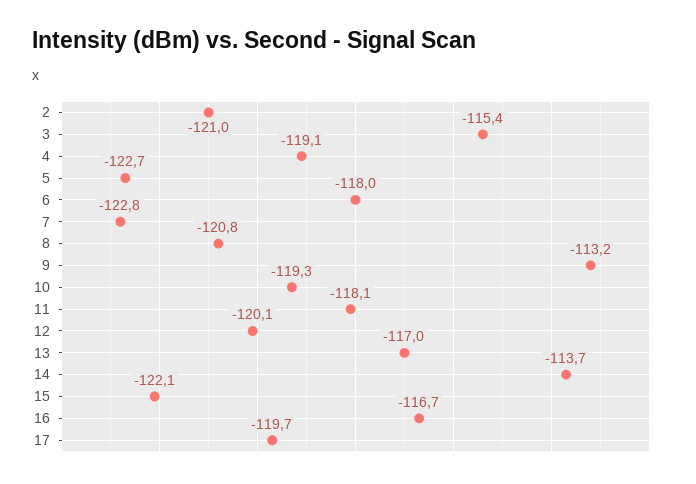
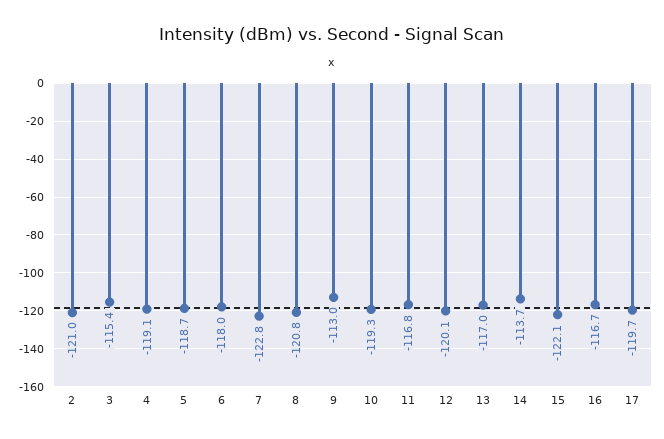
5: -122.7 -> -118.7
9: -113.2 -> -113
11: -118.1 -> -116.8

